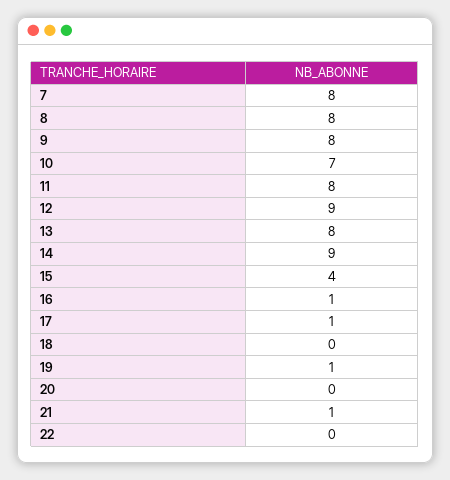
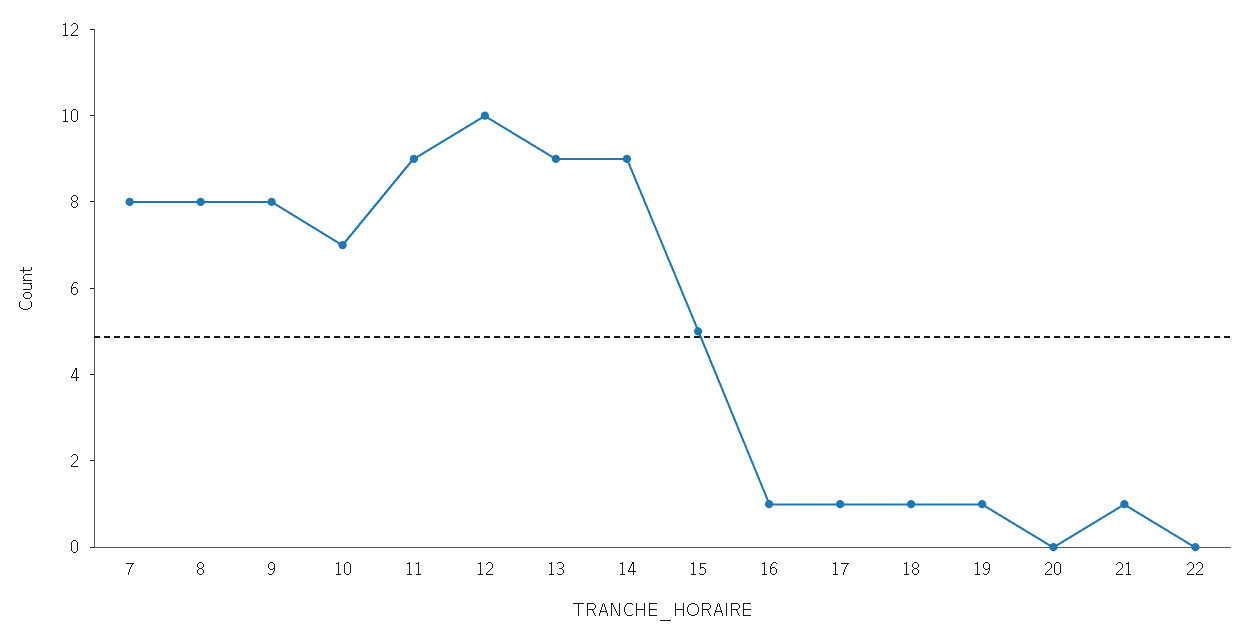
11: 8 -> 9
12: 9 -> 10
13: 8 -> 9
15: 4 -> 5
18: 0 -> 1

